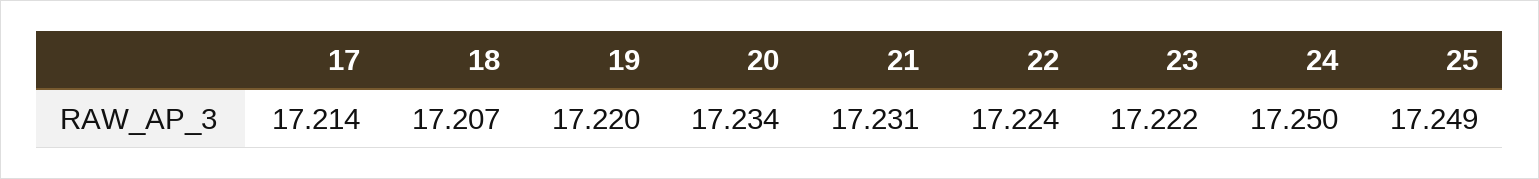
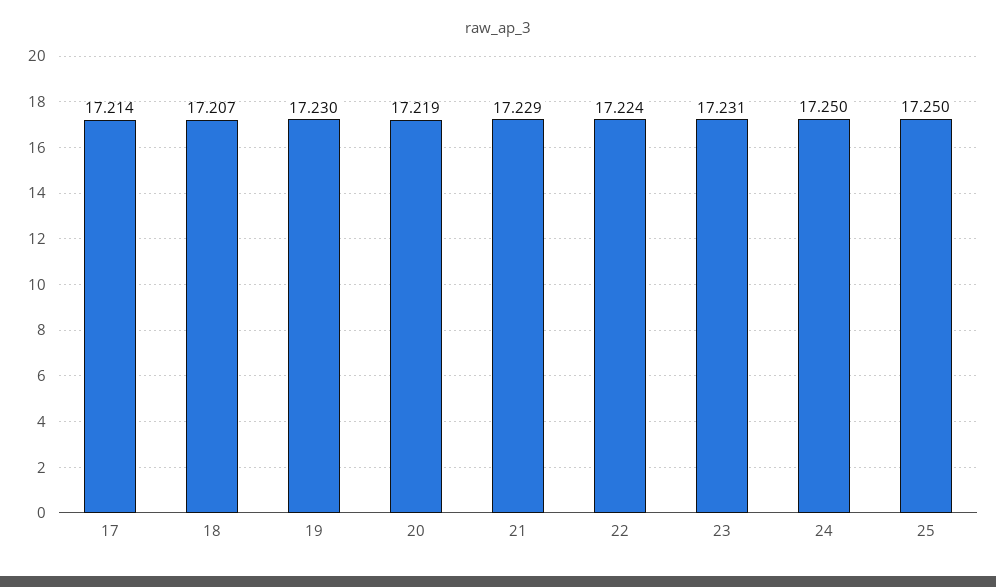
19: 17.22 -> 17.23
20: 17.234 -> 17.219
21: 17.231 -> 17.229
23: 17.222 -> 17.231
25: 17.249 -> 17.25

